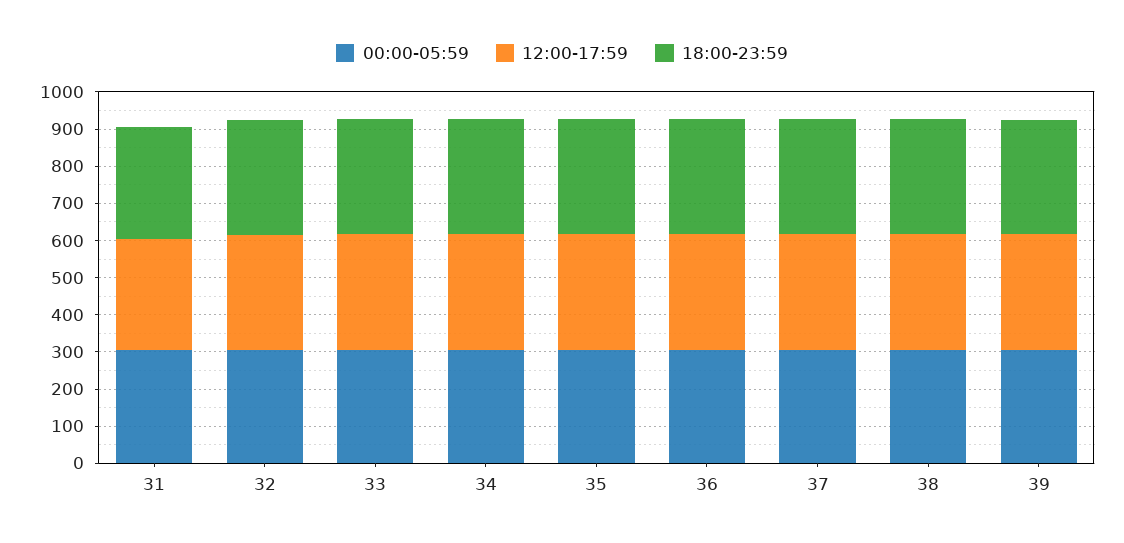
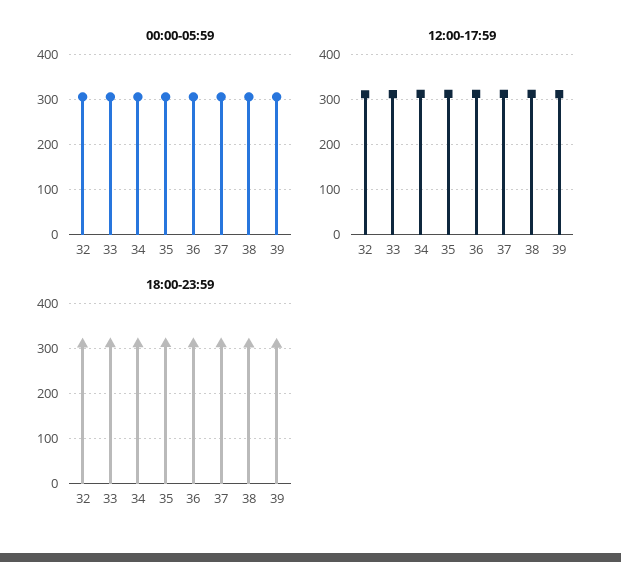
00:00-05:59, 31: 300 -> none
12:00-17:59, 31: 300 -> none
18:00-23:59, 31: 300 -> none

